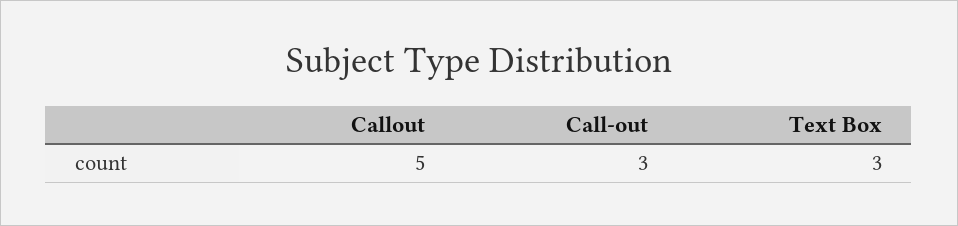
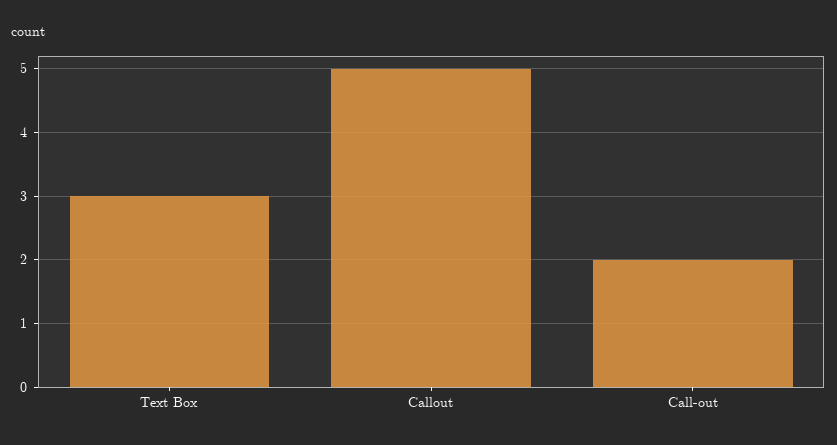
Call-out: 3 -> 2

